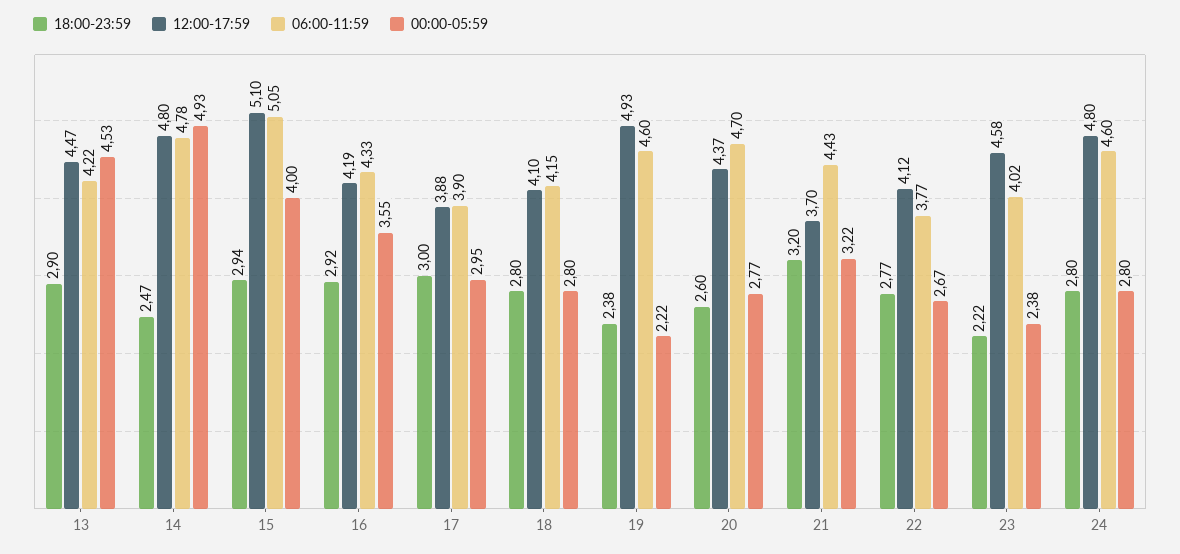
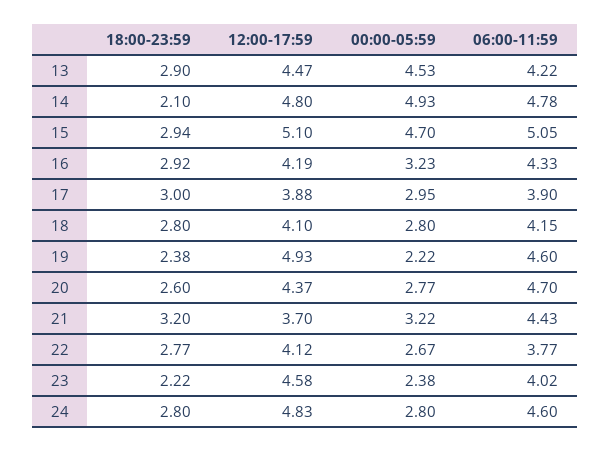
18:00-23:59, 14: 2.47 -> 2.1
00:00-05:59, 15: 4 -> 4.7
00:00-05:59, 16: 3.55 -> 3.23
12:00-17:59, 24: 4.8 -> 4.83

